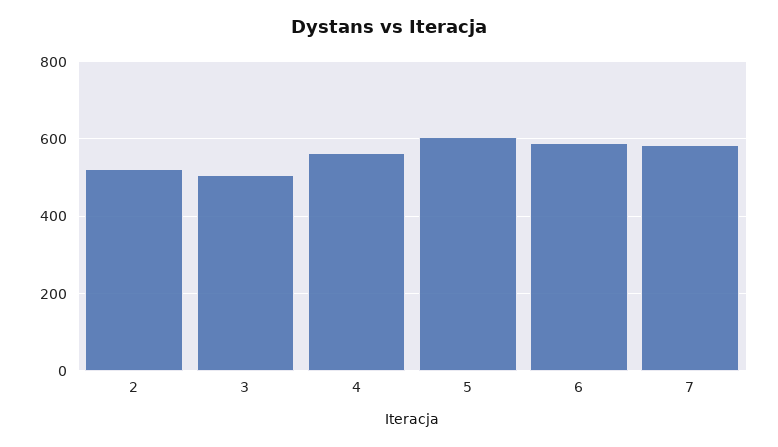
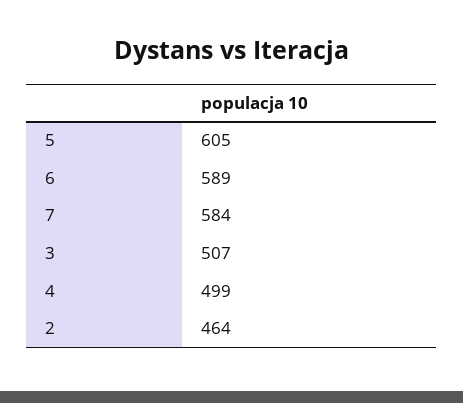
2: 520 -> 464
4: 560 -> 499

